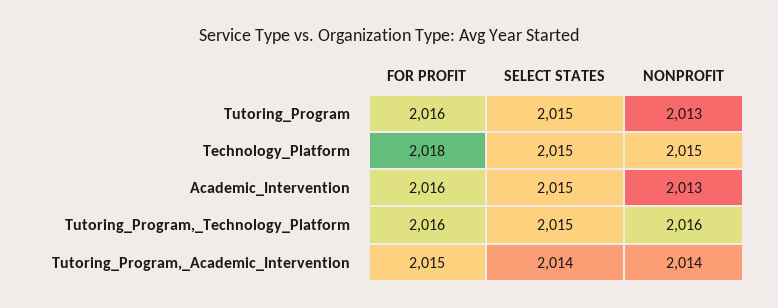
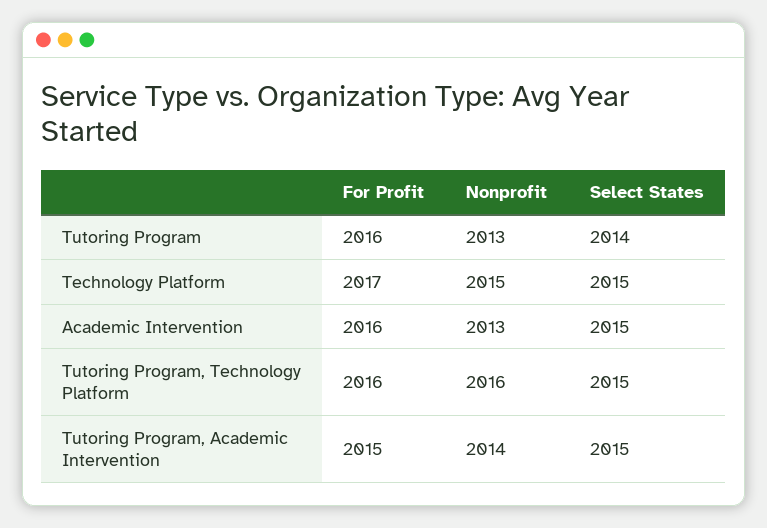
SELECT STATES, Tutoring_Program: 2015 -> 2014
FOR PROFIT, Technology_Platform: 2018 -> 2017
SELECT STATES, Tutoring_Program,_Academic_Intervention: 2014 -> 2015

